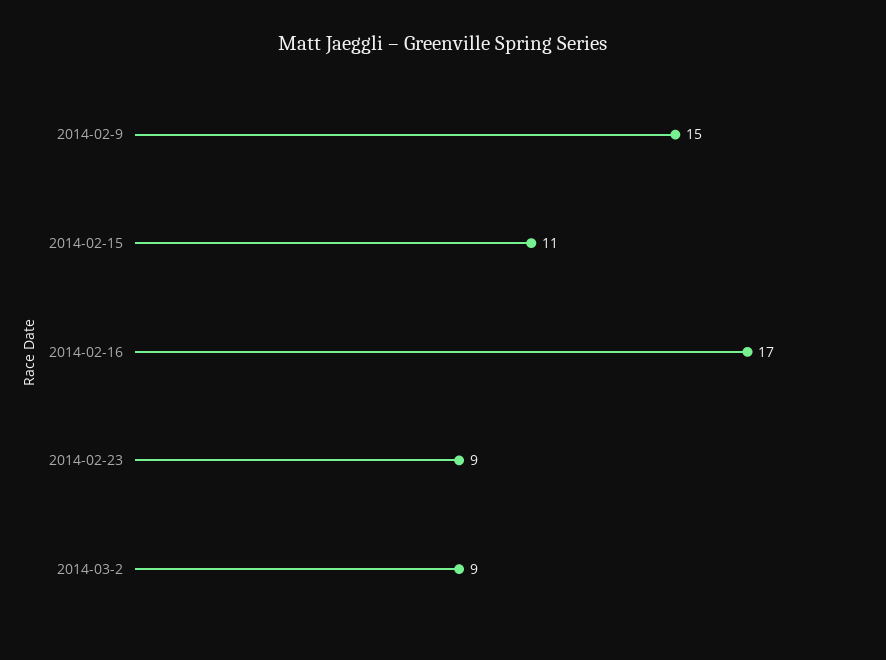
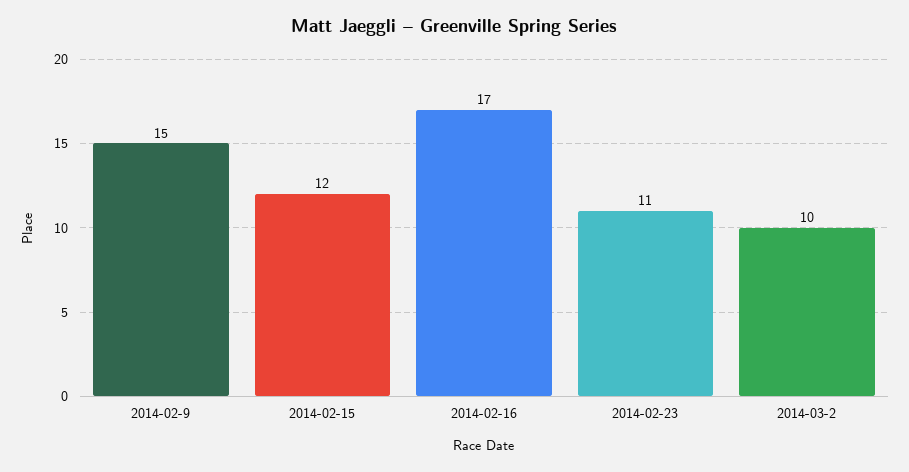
2014-02-15: 11 -> 12
2014-02-23: 9 -> 11
2014-03-2: 9 -> 10

